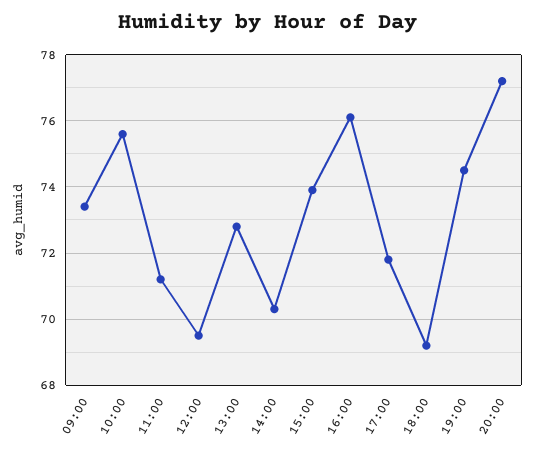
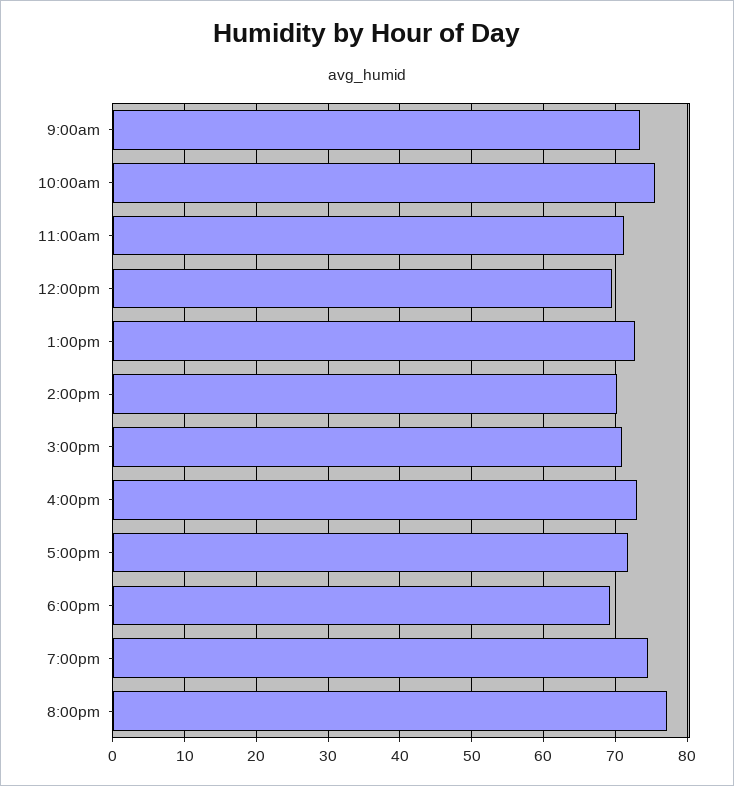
15:00: 74 -> 71
16:00: 76 -> 73

